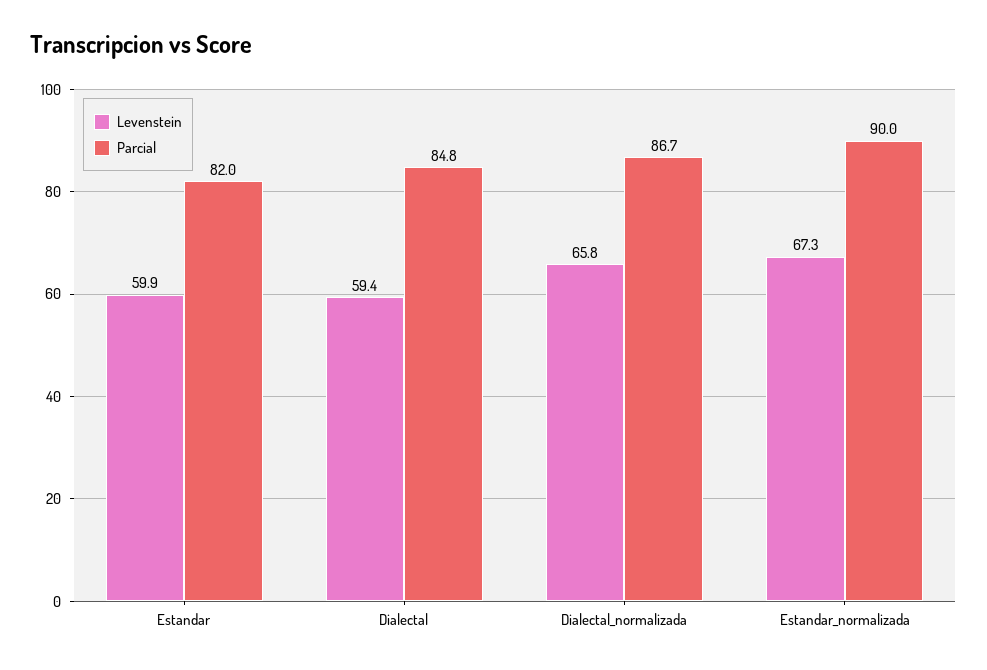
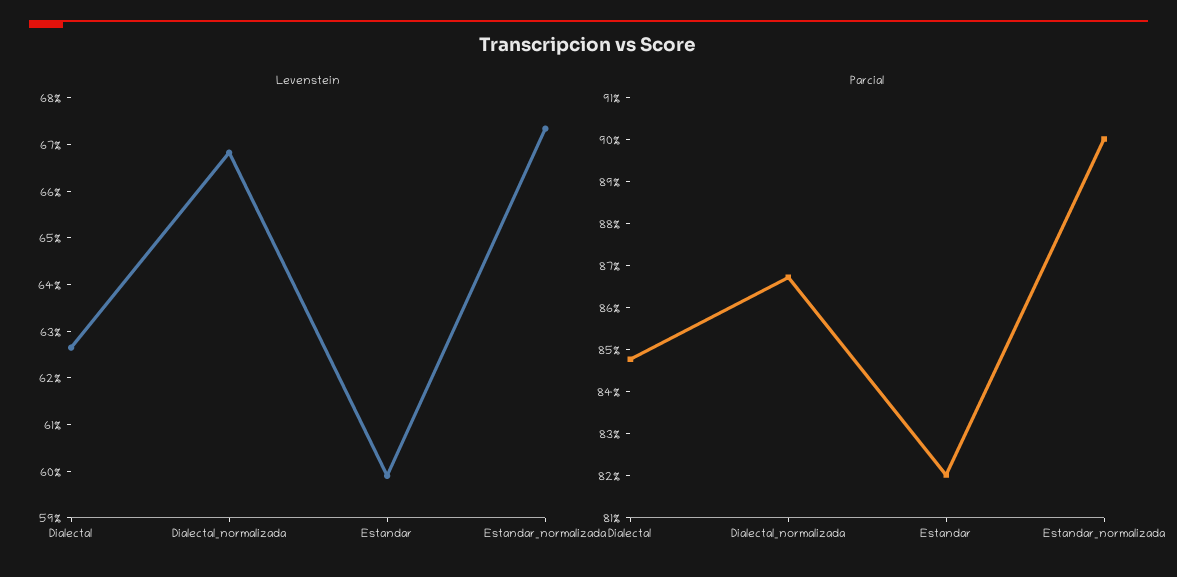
Levenstein, Dialectal: 59.4 -> 62.6
Levenstein, Dialectal_normalizada: 65.8 -> 66.8

